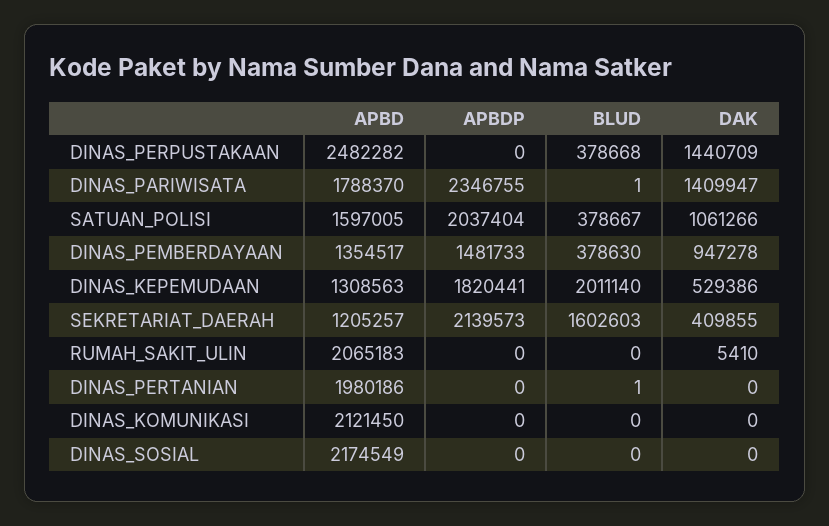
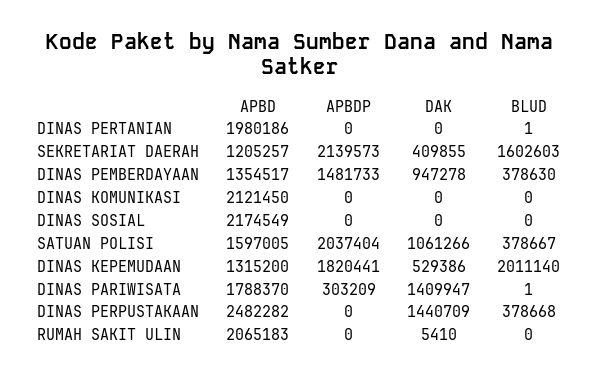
APBDP, DINAS_PARIWISATA: 2346755 -> 303209
APBD, DINAS_KEPEMUDAAN: 1308563 -> 1315200

